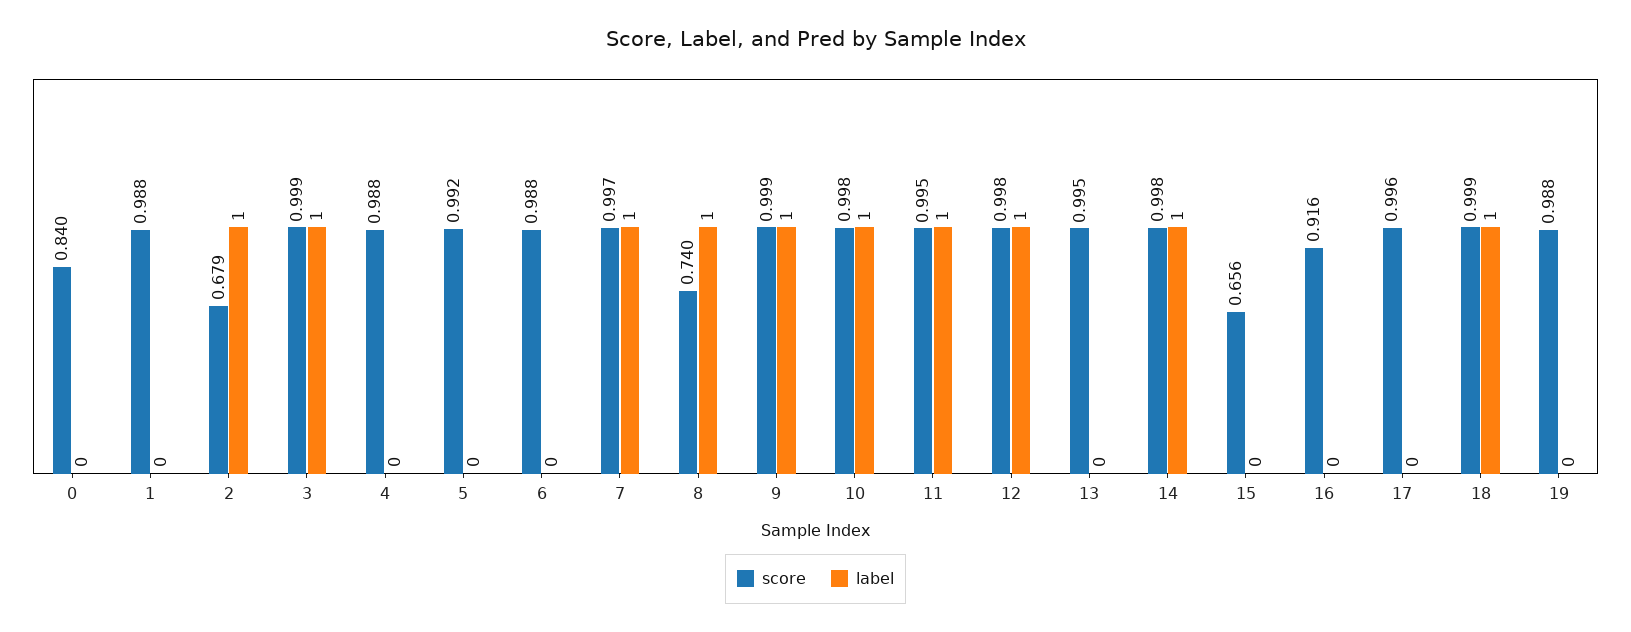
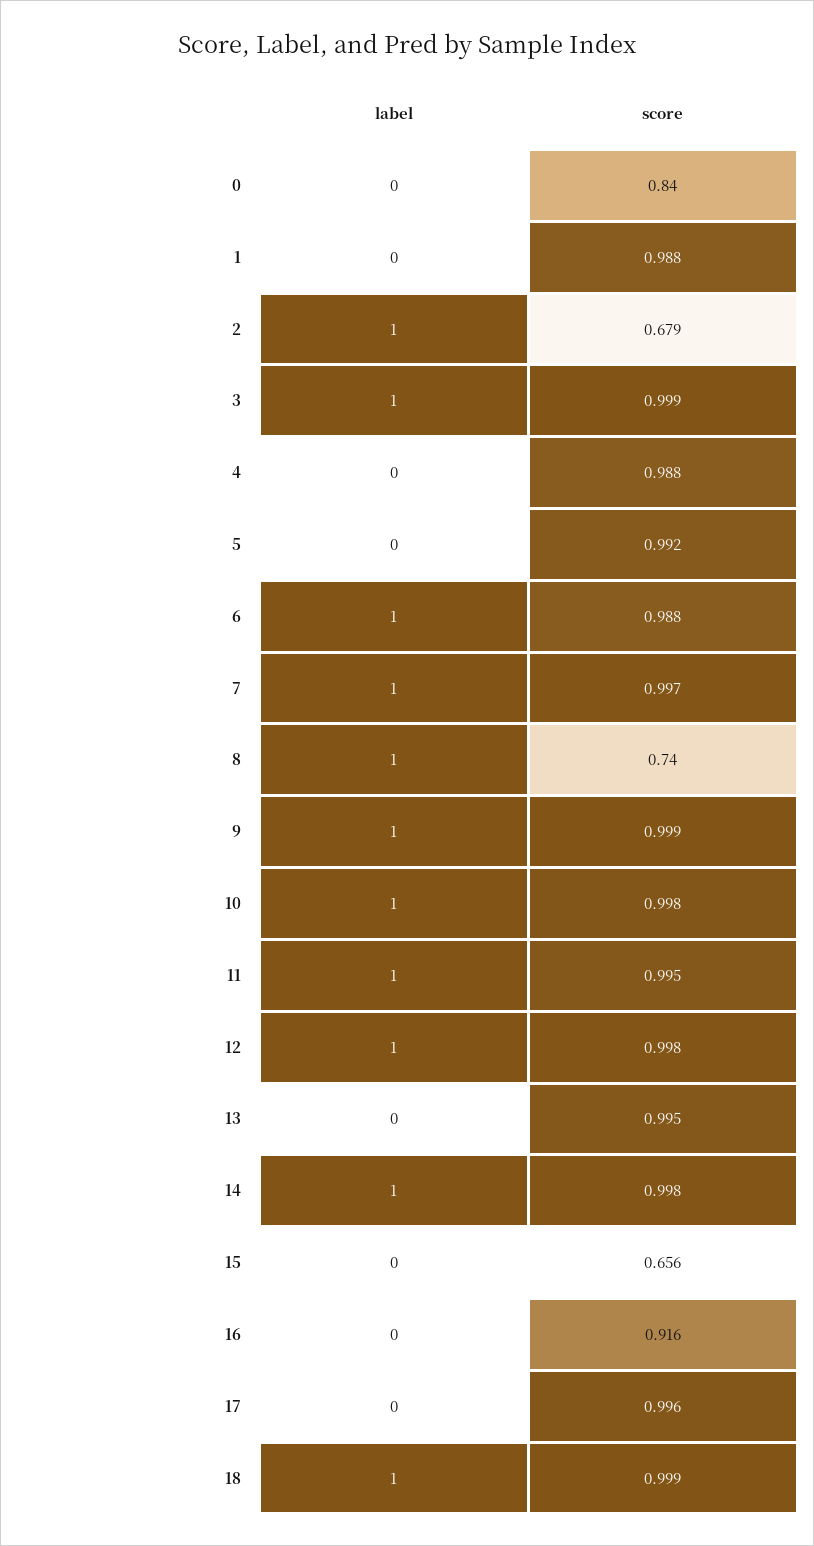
label, 6: 0 -> 1
score, 19: 0.988 -> none
label, 19: 0 -> none

